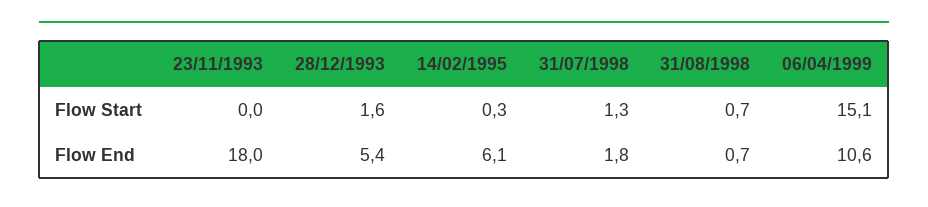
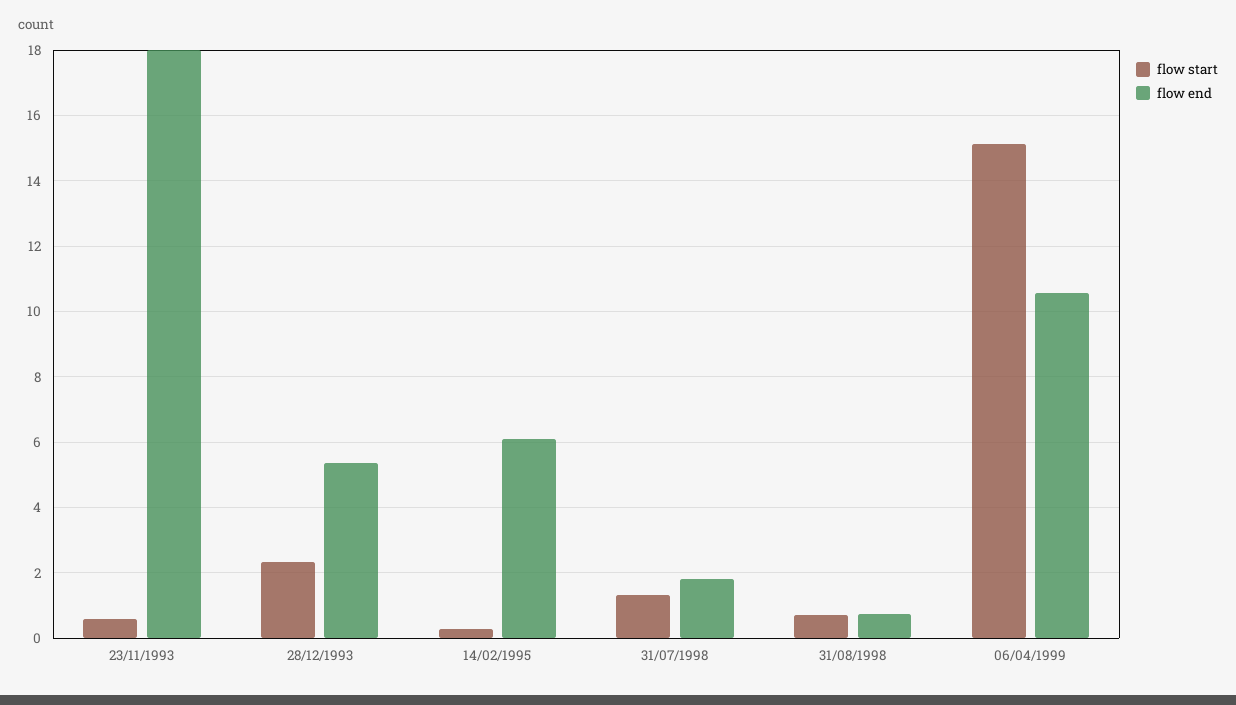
Flow Start, 23/11/1993: 0 -> 0.6
Flow Start, 28/12/1993: 1.6 -> 2.4

